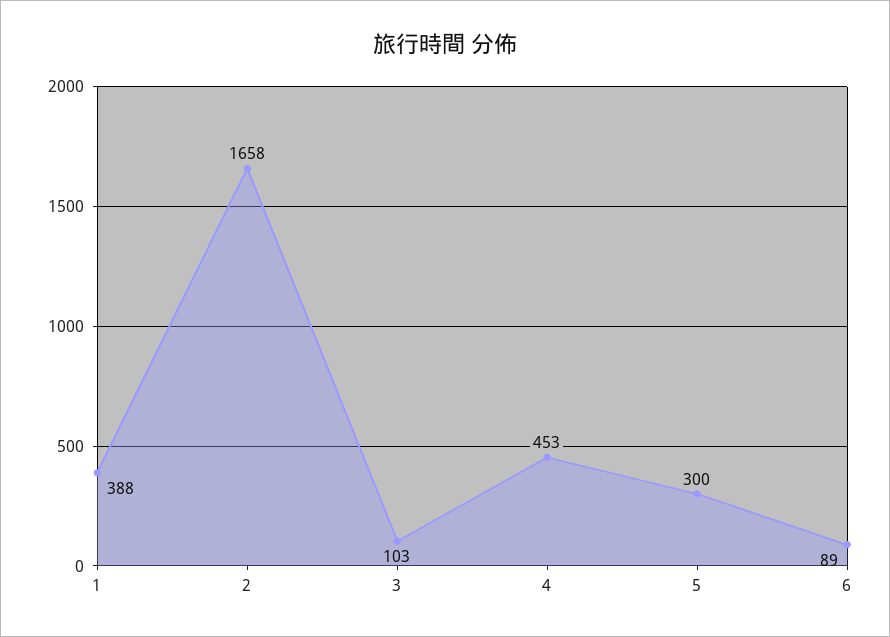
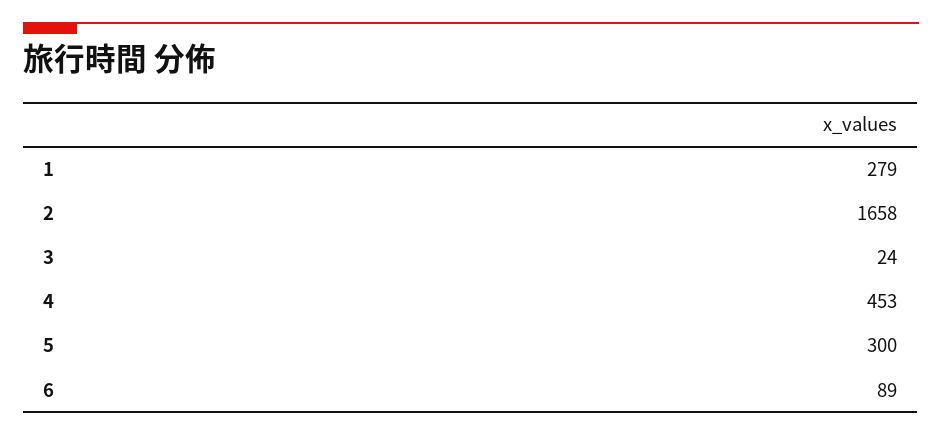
1: 388 -> 279
3: 103 -> 24

